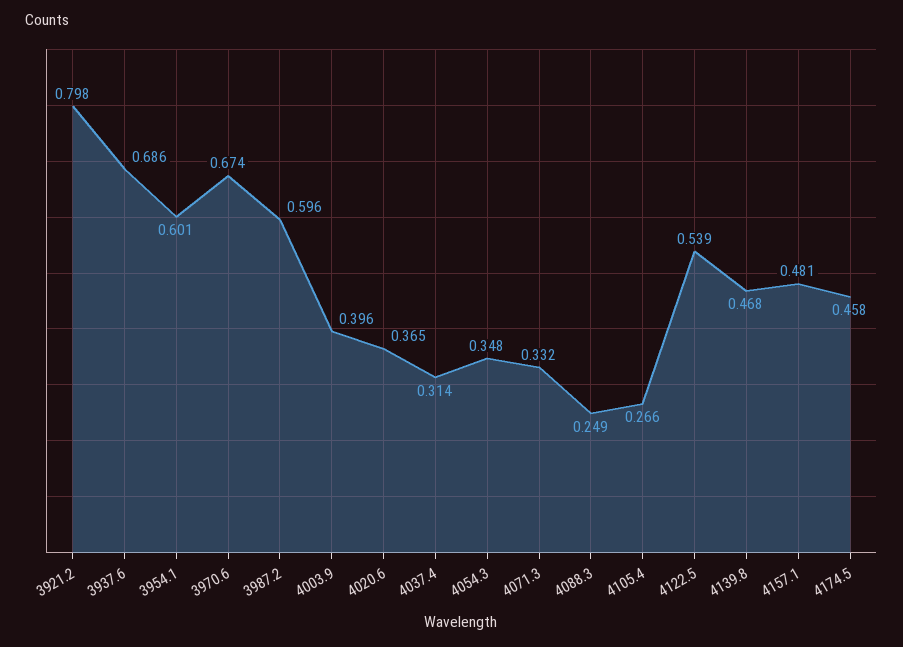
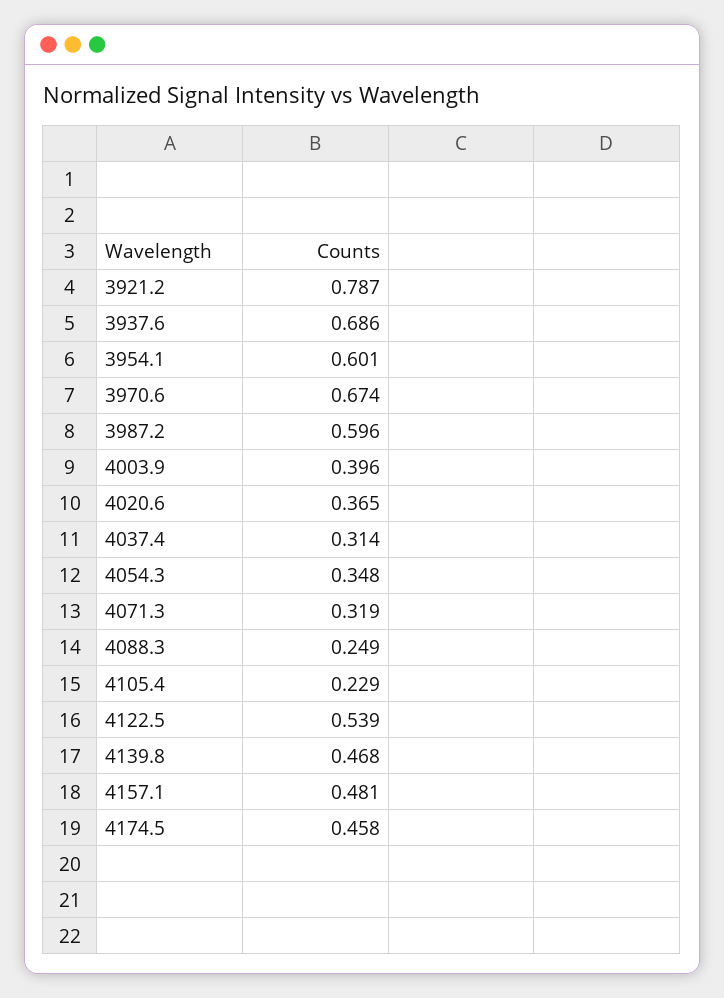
3921.2: 0.798 -> 0.787
4071.3: 0.332 -> 0.319
4105.4: 0.266 -> 0.229

